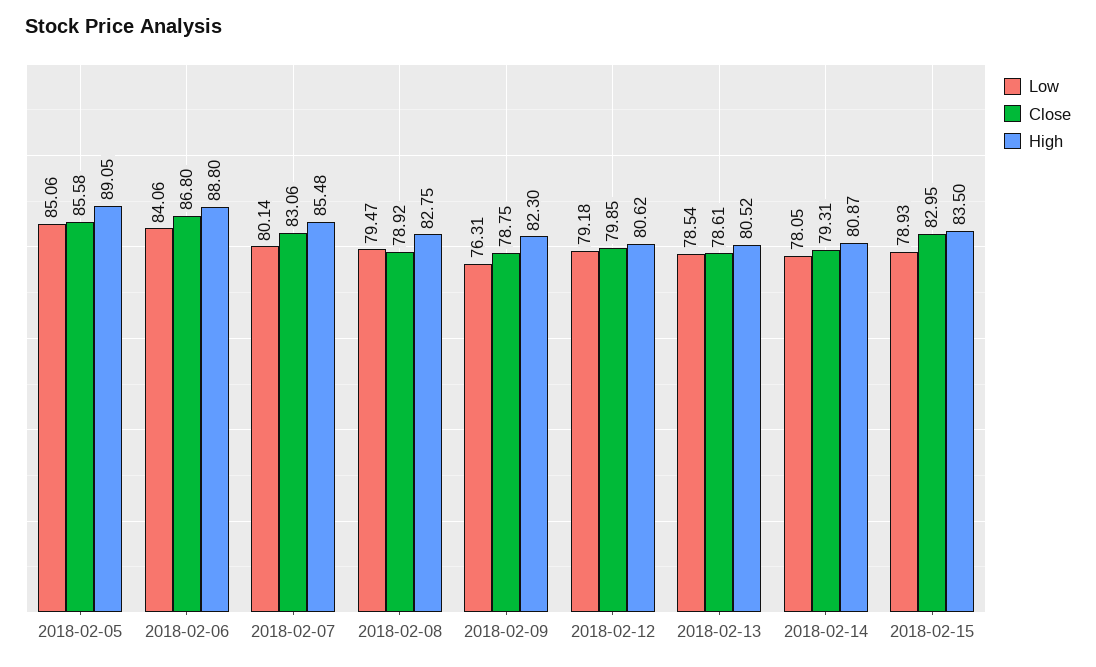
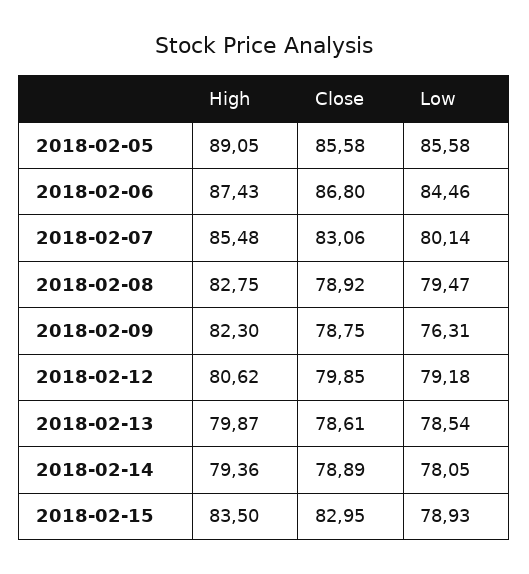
Low, 2018-02-05: 85.06 -> 85.58
Low, 2018-02-06: 84.06 -> 84.46
High, 2018-02-06: 88.8 -> 87.43
High, 2018-02-13: 80.52 -> 79.87
Close, 2018-02-14: 79.31 -> 78.89
High, 2018-02-14: 80.87 -> 79.36

